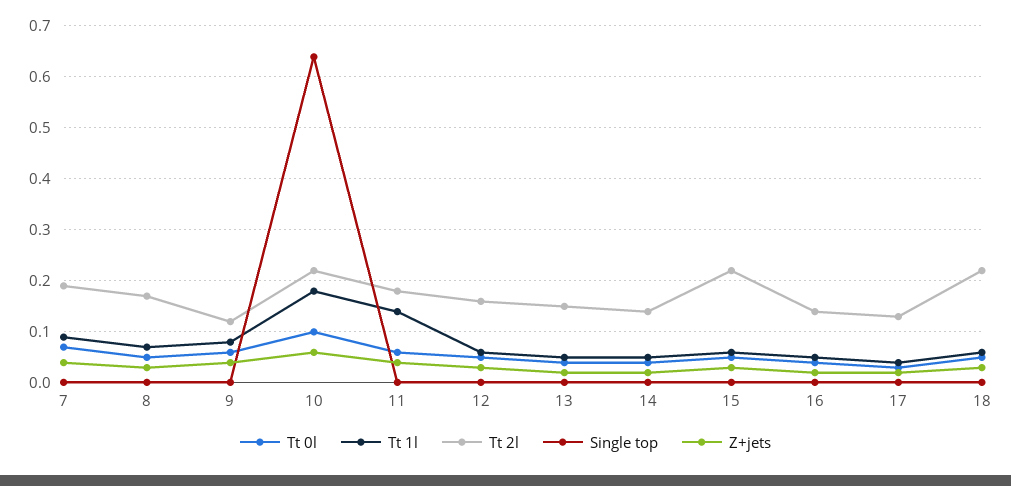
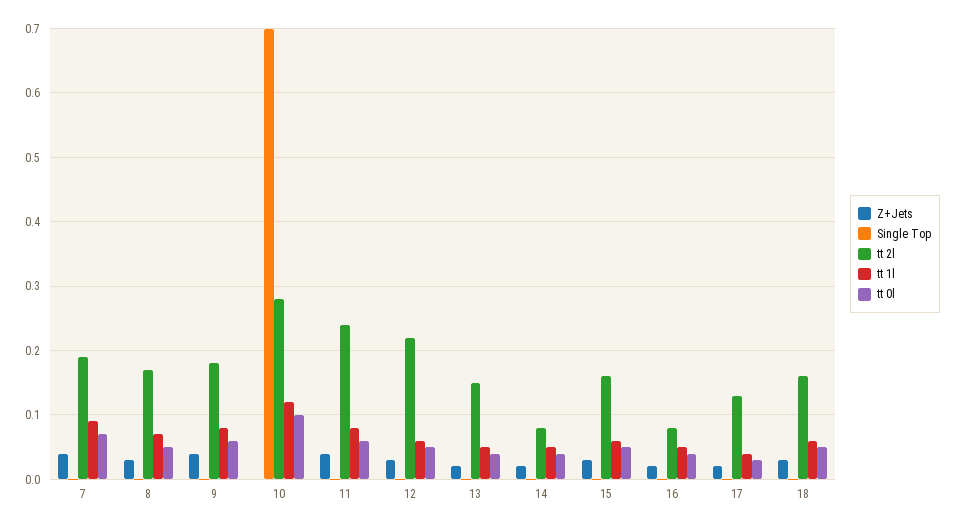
Tt 2l, 9: 0.12 -> 0.18
Tt 1l, 10: 0.18 -> 0.12
Tt 2l, 10: 0.22 -> 0.28
Single top, 10: 0.64 -> 0.7
Z+jets, 10: 0.06 -> 0
Tt 1l, 11: 0.14 -> 0.08
Tt 2l, 11: 0.18 -> 0.24
Tt 2l, 12: 0.16 -> 0.22
Tt 2l, 14: 0.14 -> 0.08
Tt 2l, 15: 0.22 -> 0.16
Tt 2l, 16: 0.14 -> 0.08
Tt 2l, 18: 0.22 -> 0.16

